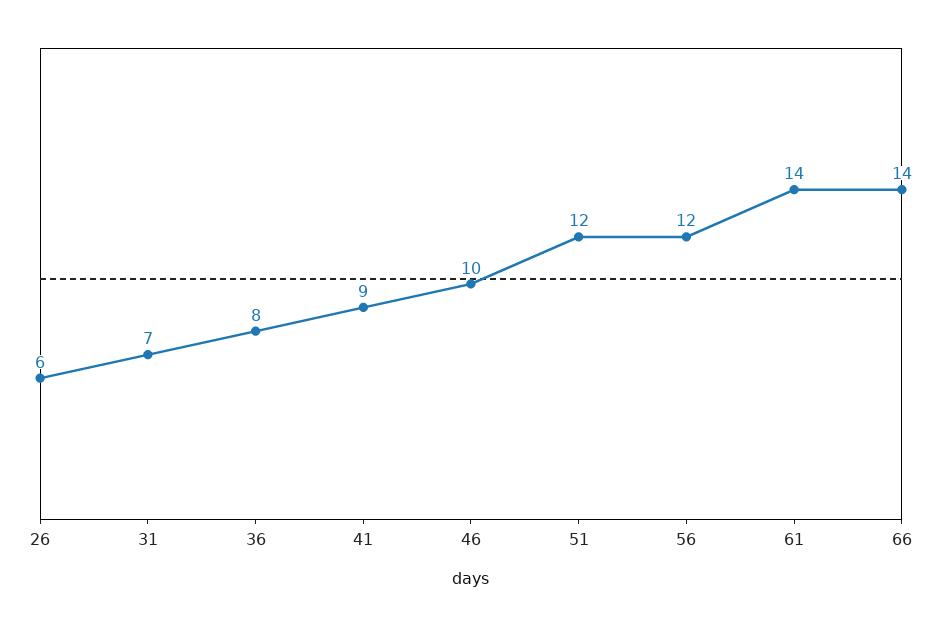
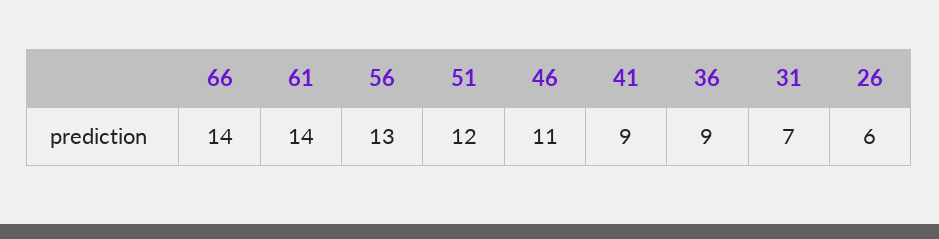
36: 8 -> 9
46: 10 -> 11
56: 12 -> 13

